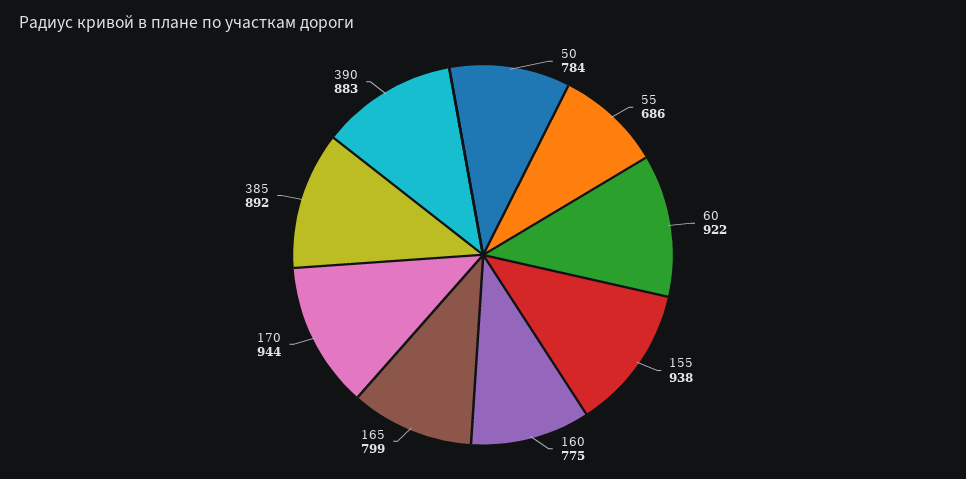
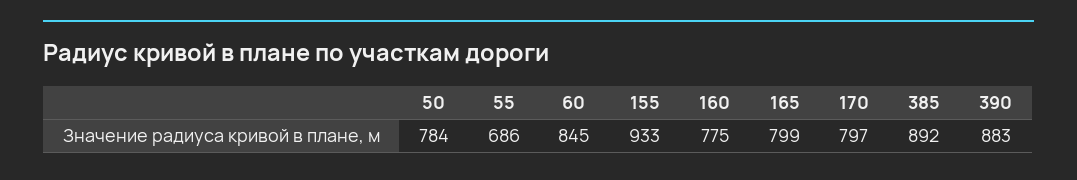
60: 922 -> 845
155: 938 -> 933
170: 944 -> 797

